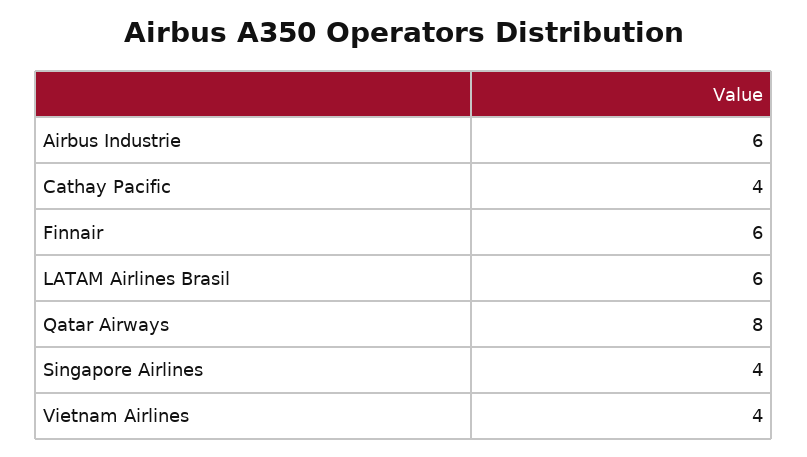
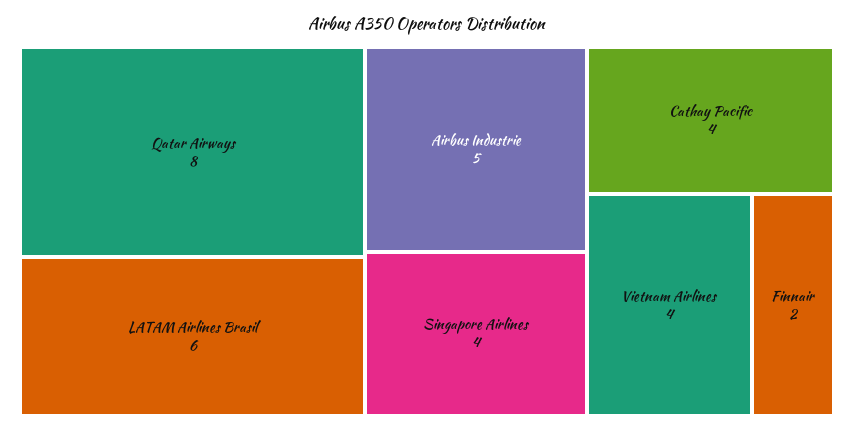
Airbus Industrie: 6 -> 5
Finnair: 6 -> 2

